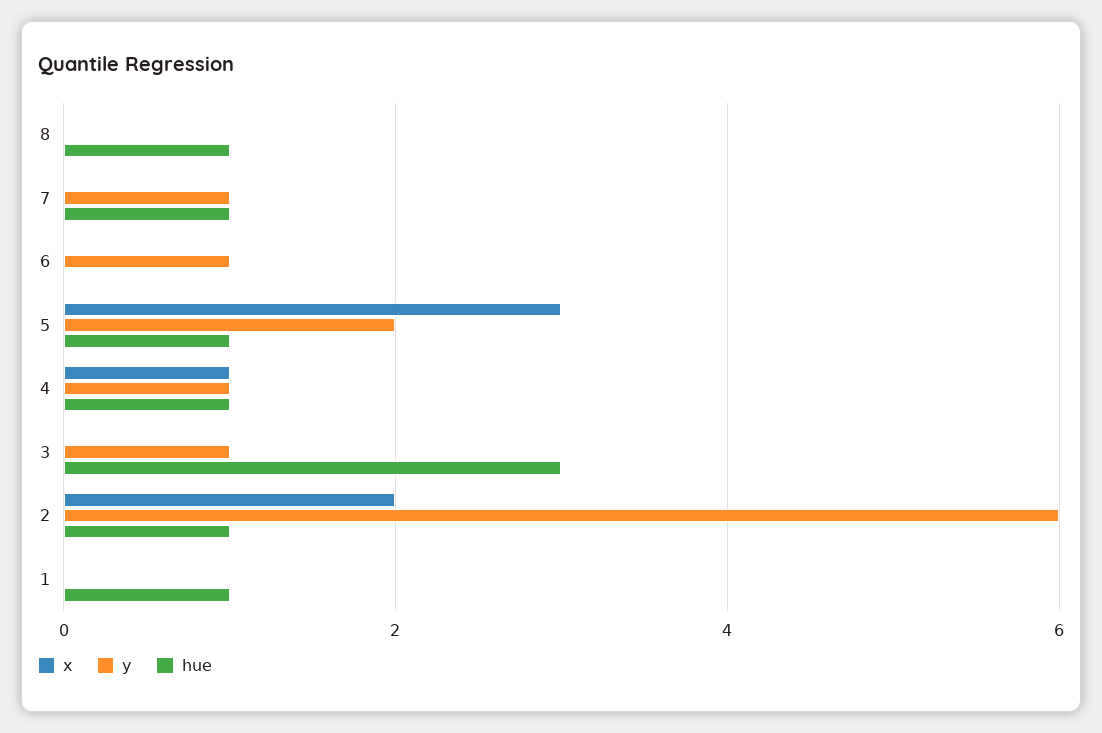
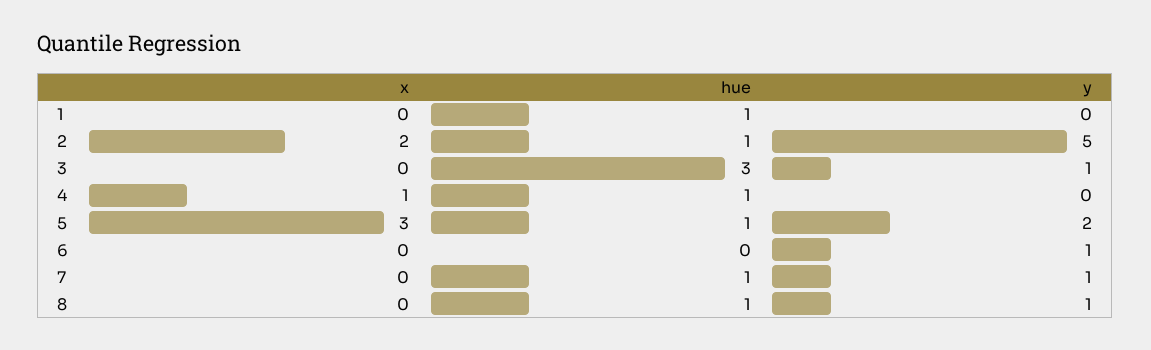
y, 8: 0 -> 1
y, 4: 1 -> 0
y, 2: 6 -> 5

